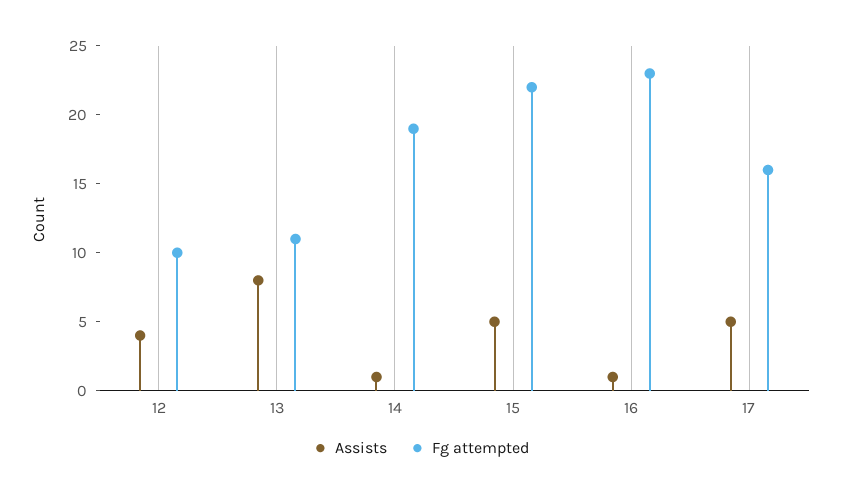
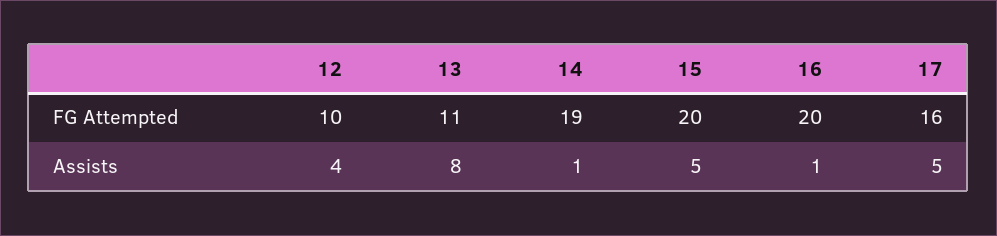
Fg attempted, 15: 22 -> 20
Fg attempted, 16: 23 -> 20

